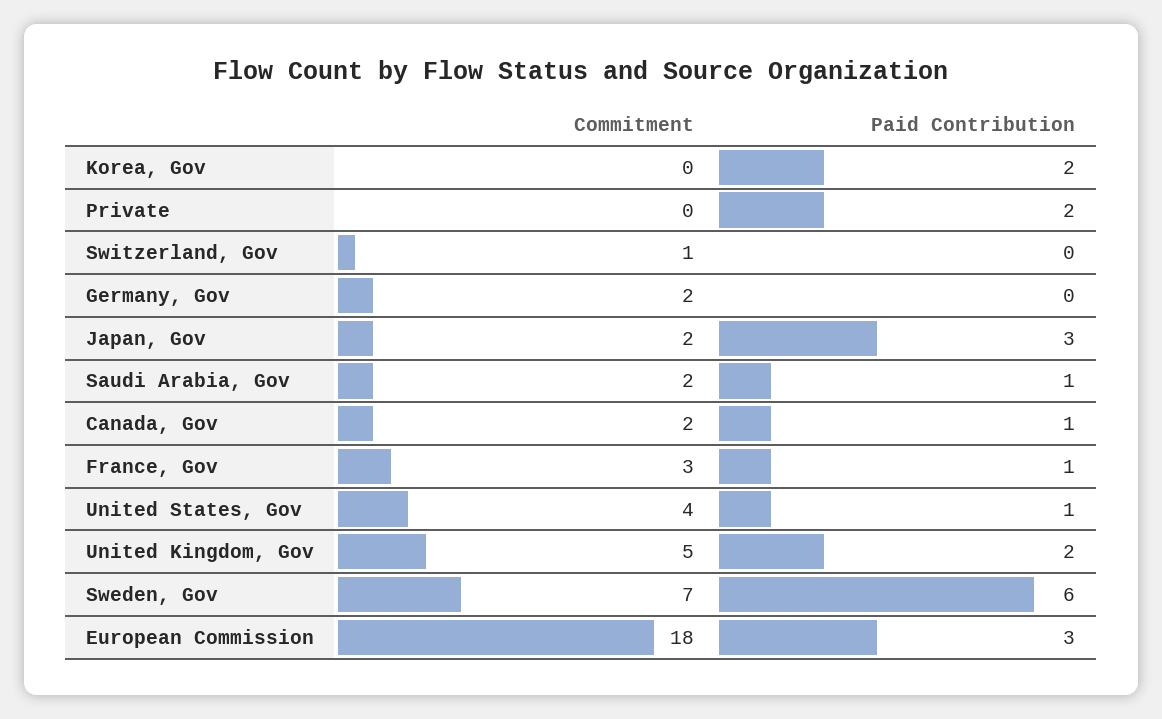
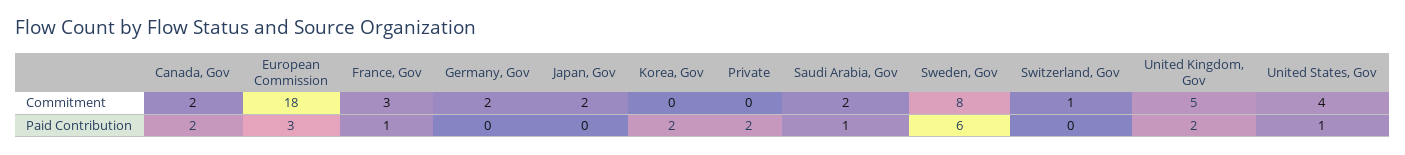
Paid Contribution, Japan, Gov: 3 -> 0
Paid Contribution, Canada, Gov: 1 -> 2
Commitment, Sweden, Gov: 7 -> 8

